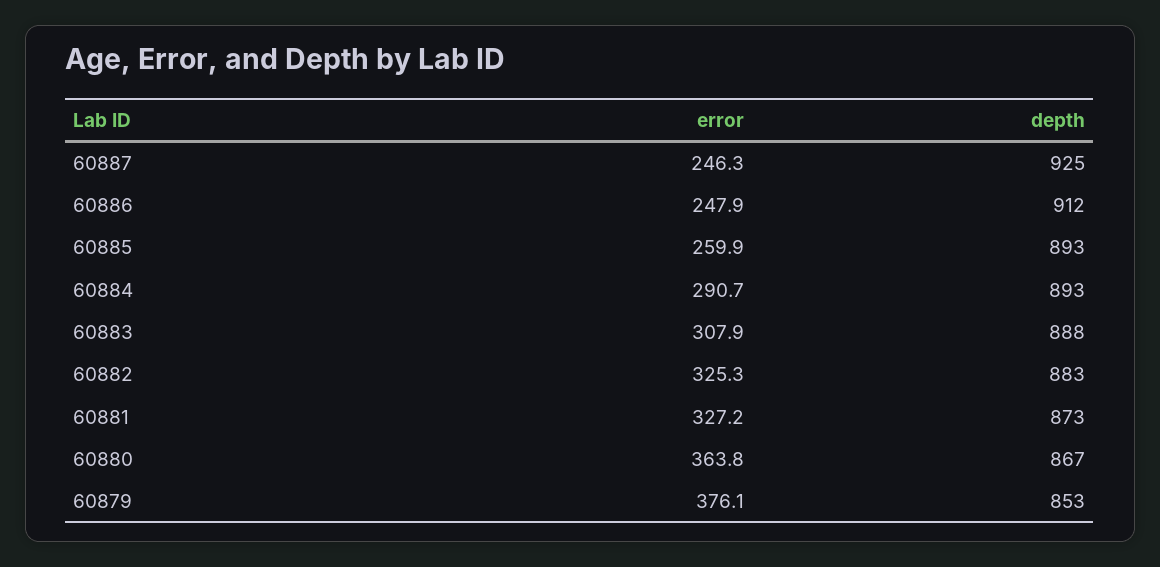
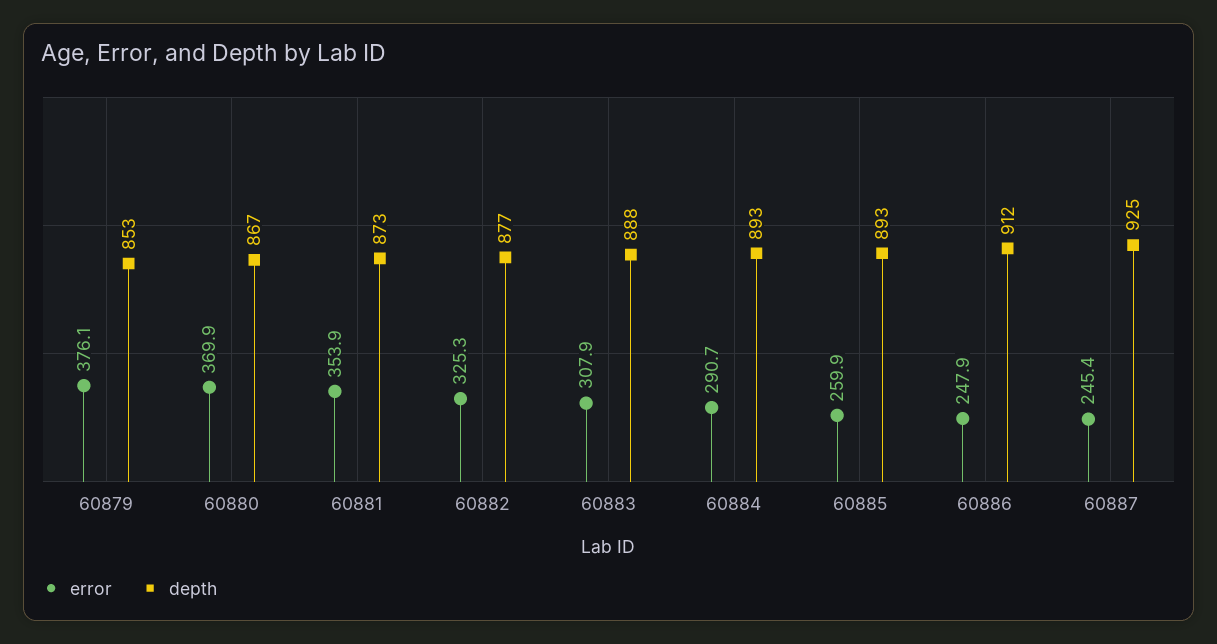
error, 60887: 246.3 -> 245.4
depth, 60882: 883 -> 877
error, 60881: 327.2 -> 353.9
error, 60880: 363.8 -> 369.9

